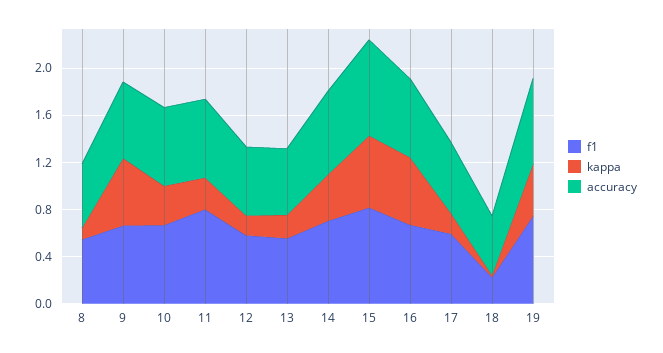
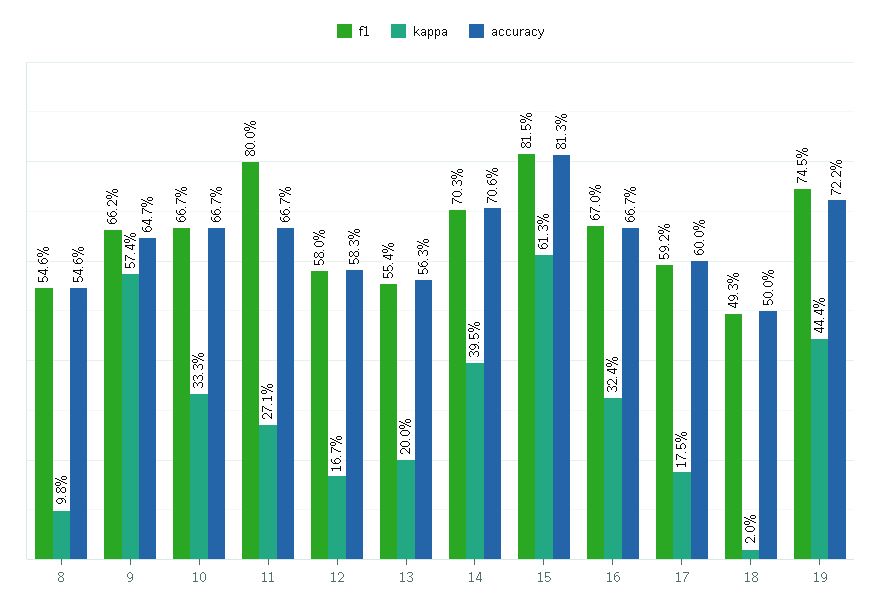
kappa, 16: 0.6 -> 0.324
f1, 18: 0.2 -> 0.493

